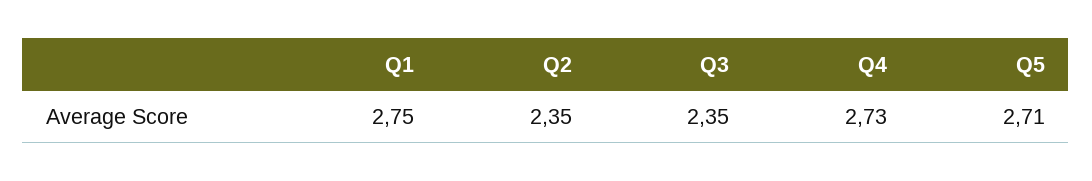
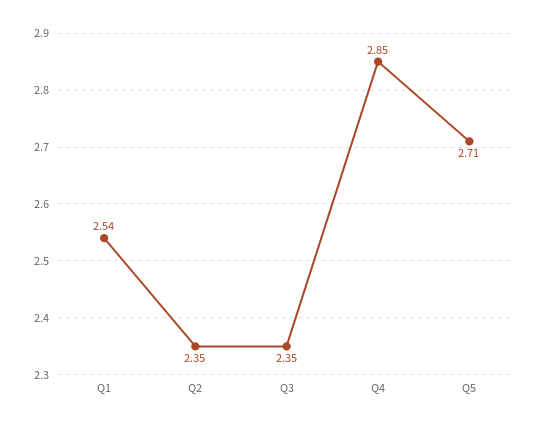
Q1: 2.75 -> 2.54
Q4: 2.73 -> 2.85

